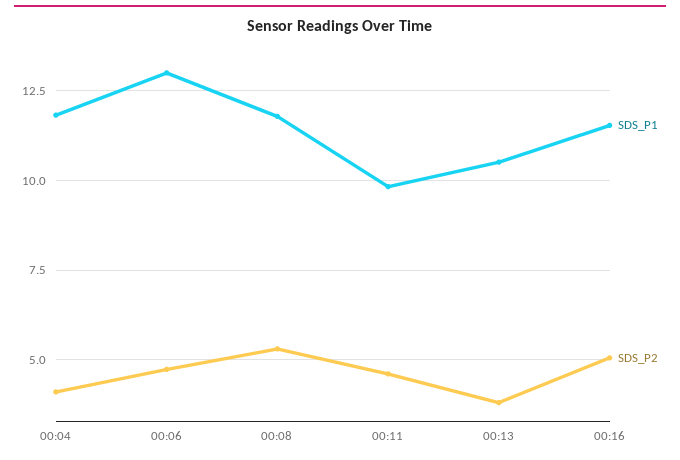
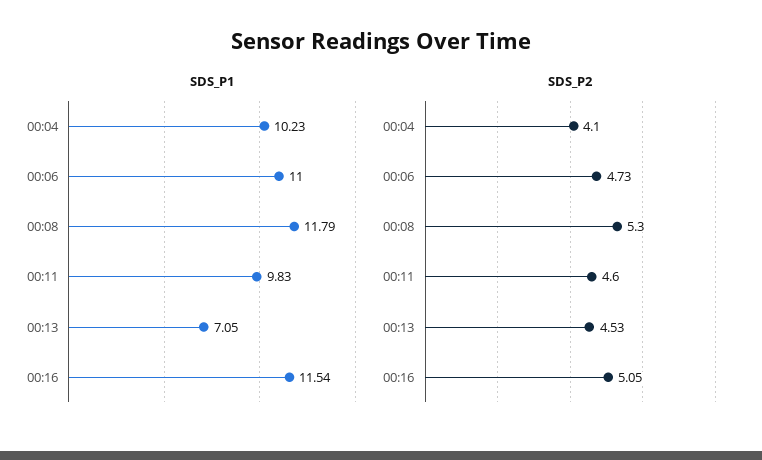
SDS_P1, 00:04: 11.75 -> 10.23
SDS_P1, 00:06: 13 -> 11
SDS_P1, 00:13: 10.5 -> 7.05
SDS_P2, 00:13: 3.75 -> 4.53

